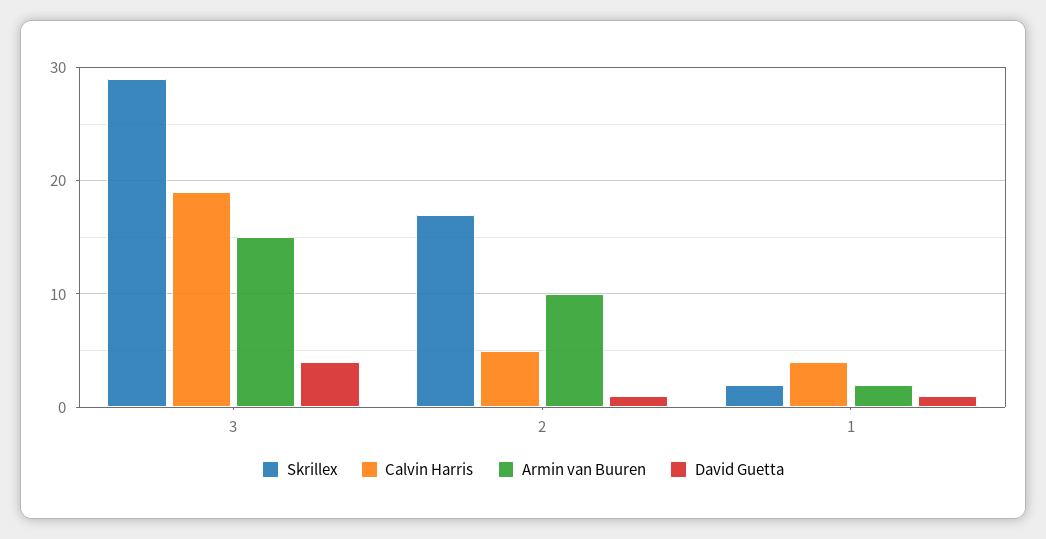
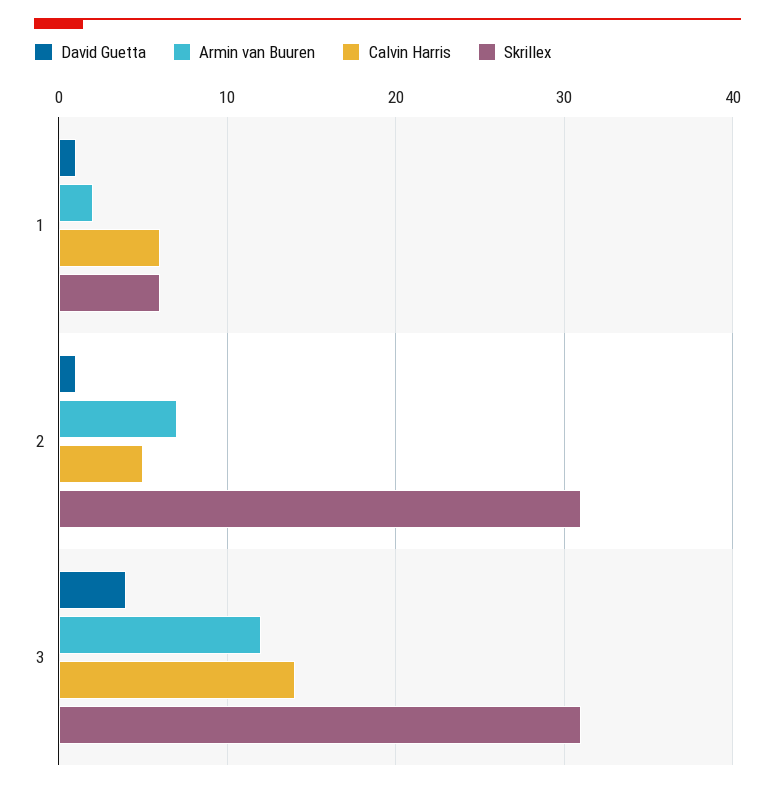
Skrillex, 3: 29 -> 31
Calvin Harris, 3: 19 -> 14
Armin van Buuren, 3: 15 -> 12
Skrillex, 2: 17 -> 31
Armin van Buuren, 2: 10 -> 7
Skrillex, 1: 2 -> 6
Calvin Harris, 1: 4 -> 6

